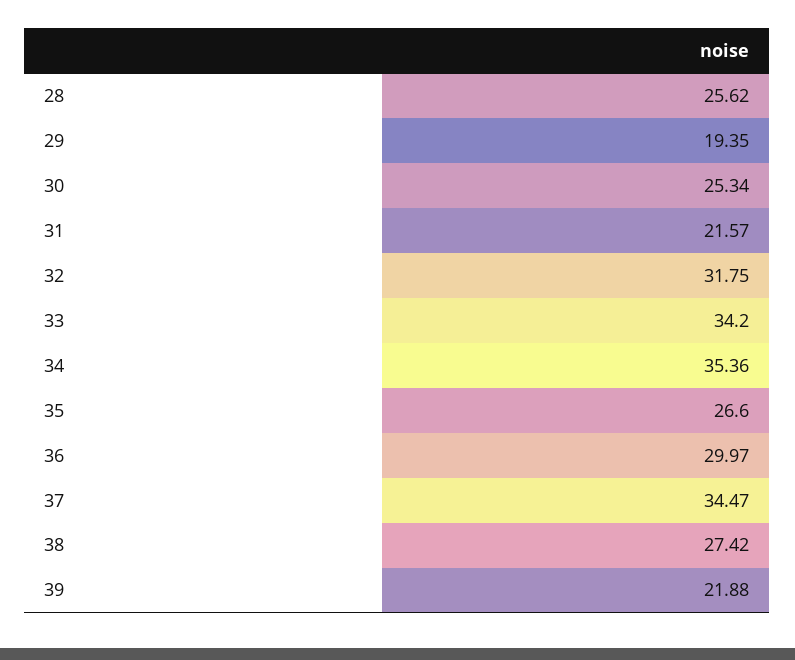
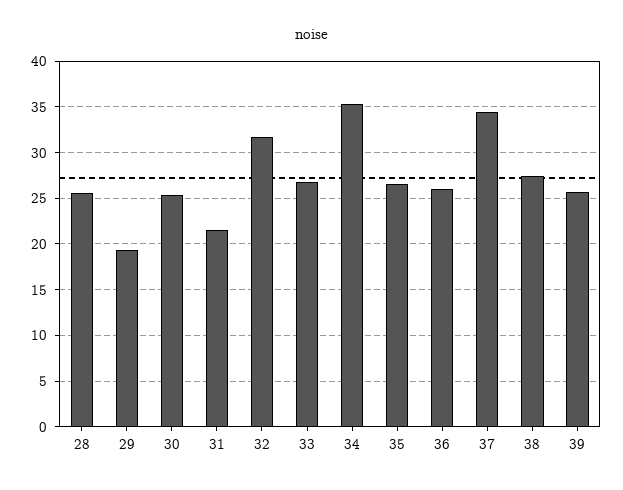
33: 34.2 -> 27
36: 29.97 -> 26
39: 21.88 -> 26

